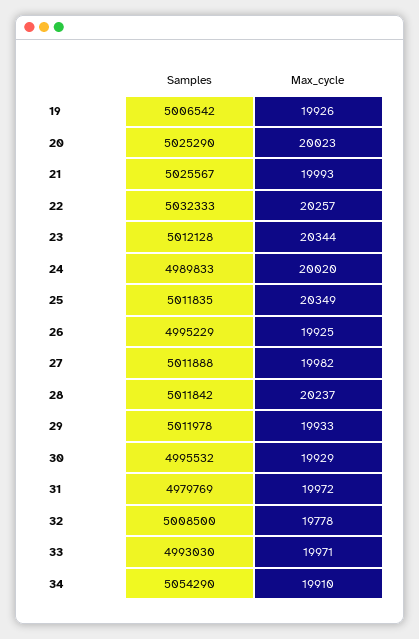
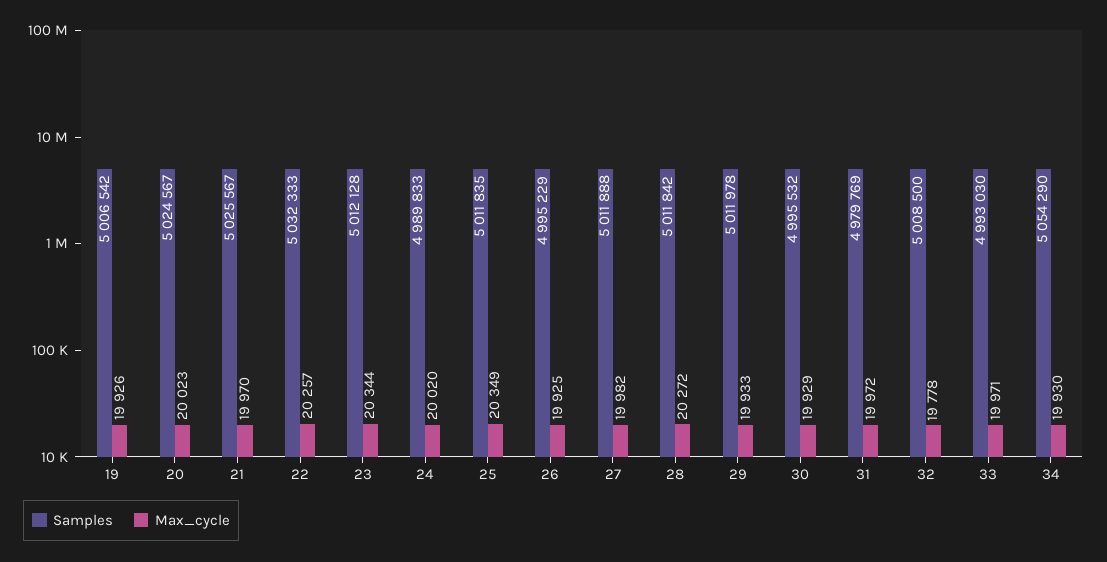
Samples, 20: 5025290 -> 5024567
Max_cycle, 21: 19993 -> 19970
Max_cycle, 28: 20237 -> 20272
Max_cycle, 34: 19910 -> 19930

